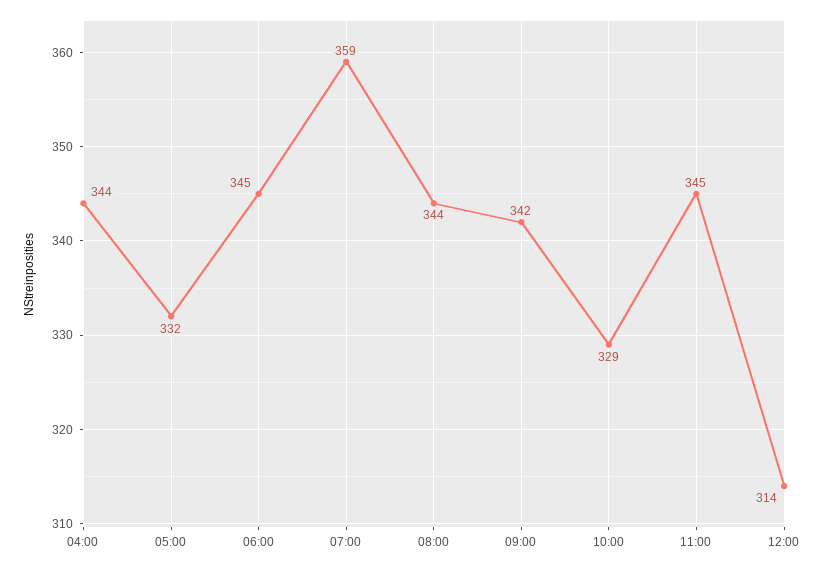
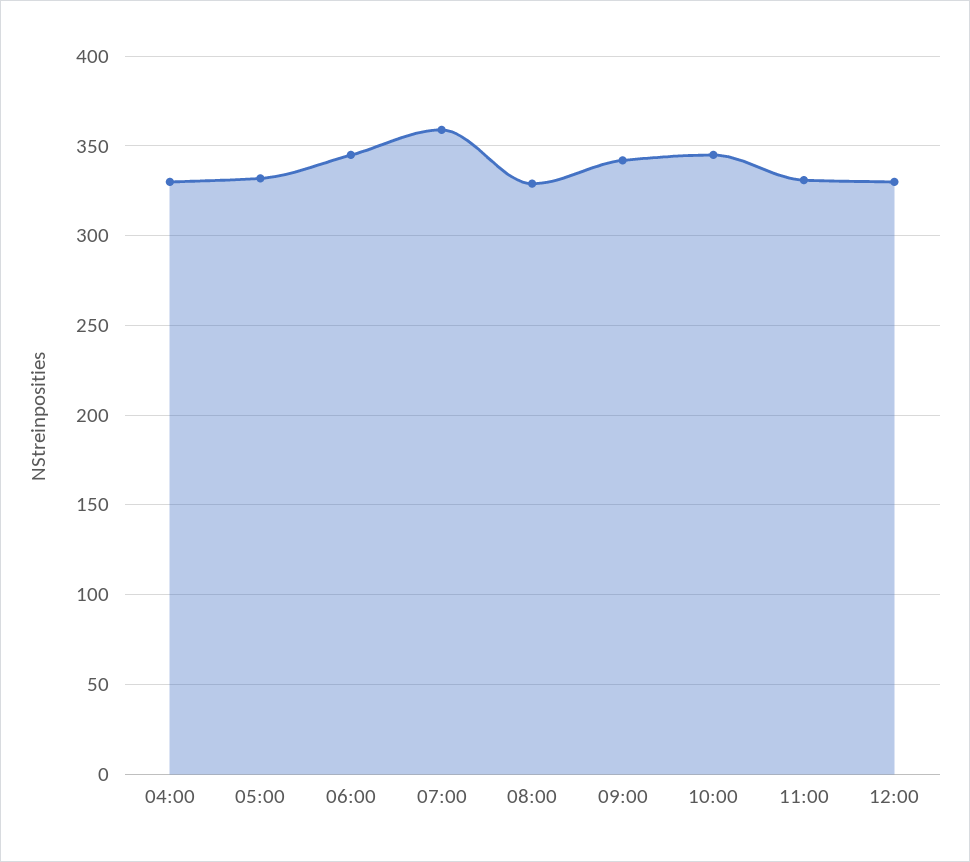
04:00: 344 -> 330
08:00: 344 -> 330
10:00: 329 -> 345
11:00: 345 -> 330
12:00: 314 -> 330

